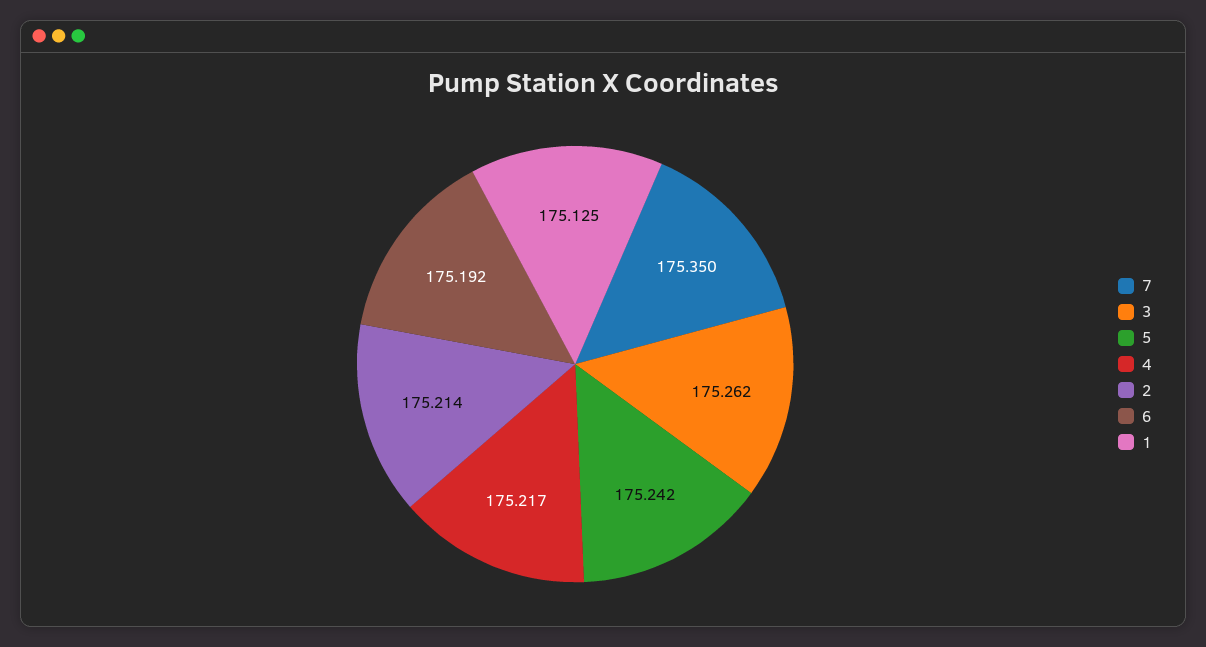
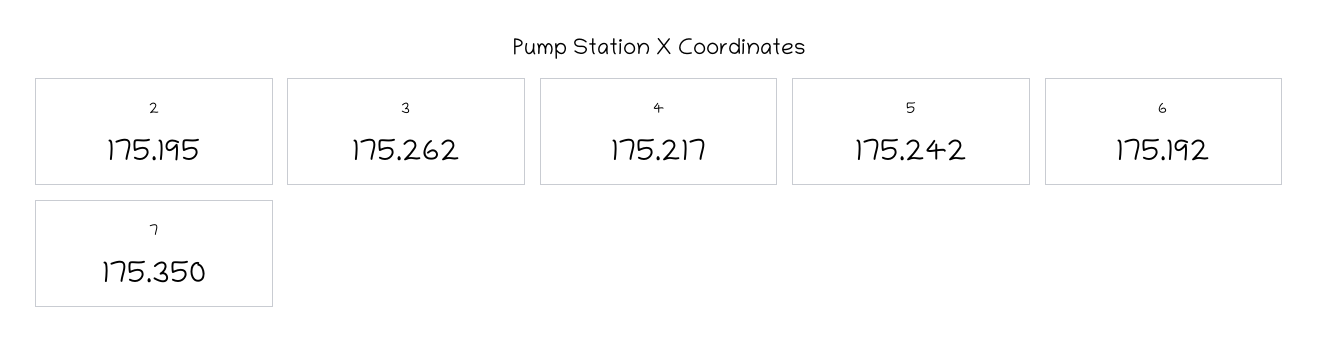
2: 175.214 -> 175.195
1: 175.125 -> none

